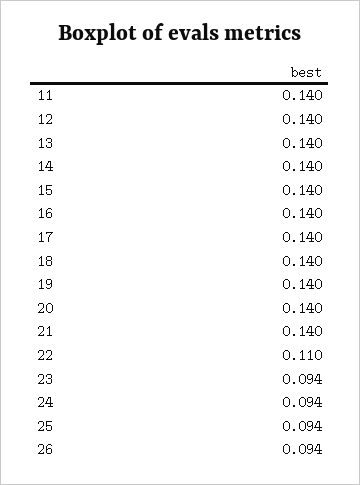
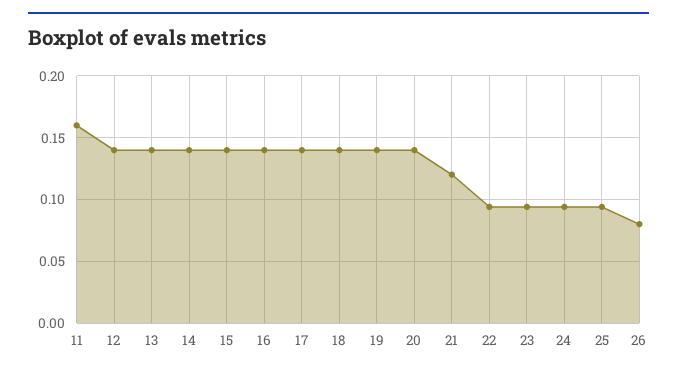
11: 0.14 -> 0.16
21: 0.14 -> 0.12
22: 0.11 -> 0.095
26: 0.094 -> 0.08

